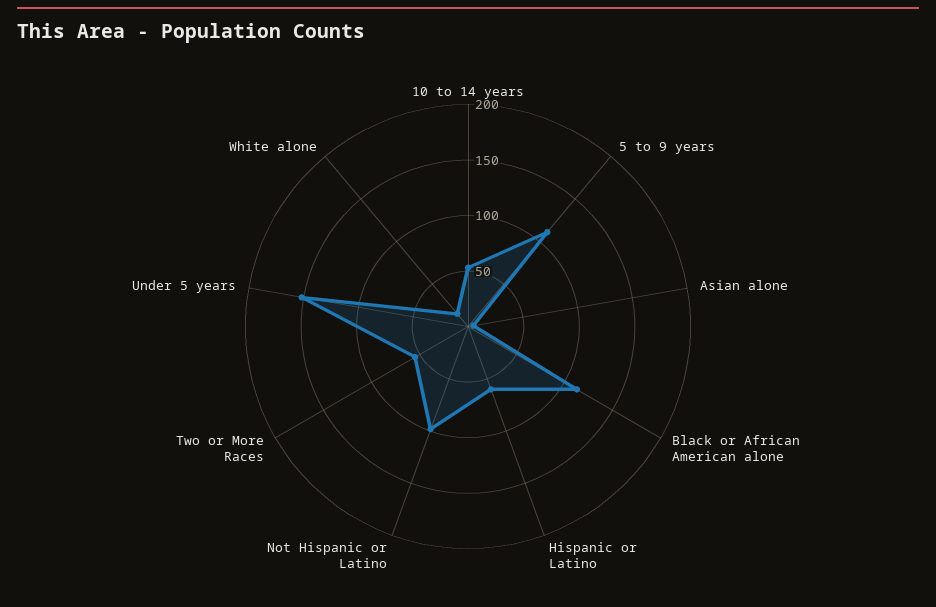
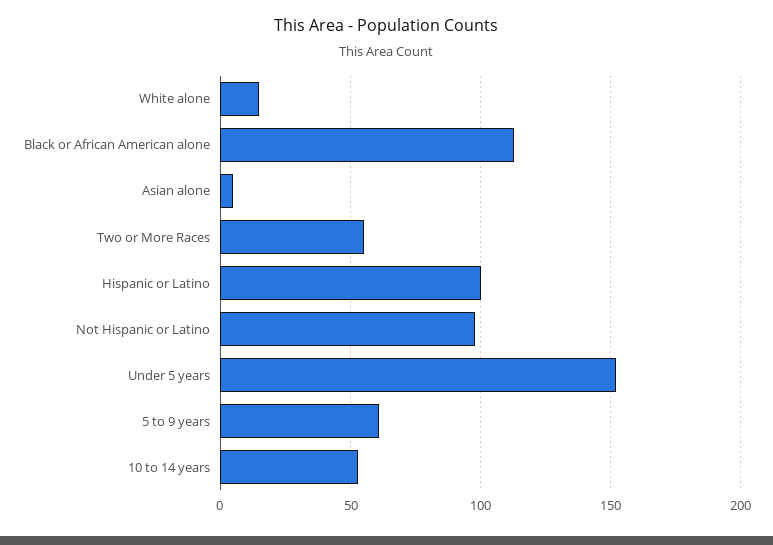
5 to 9 years: 110 -> 60
Hispanic or Latino: 60 -> 100

